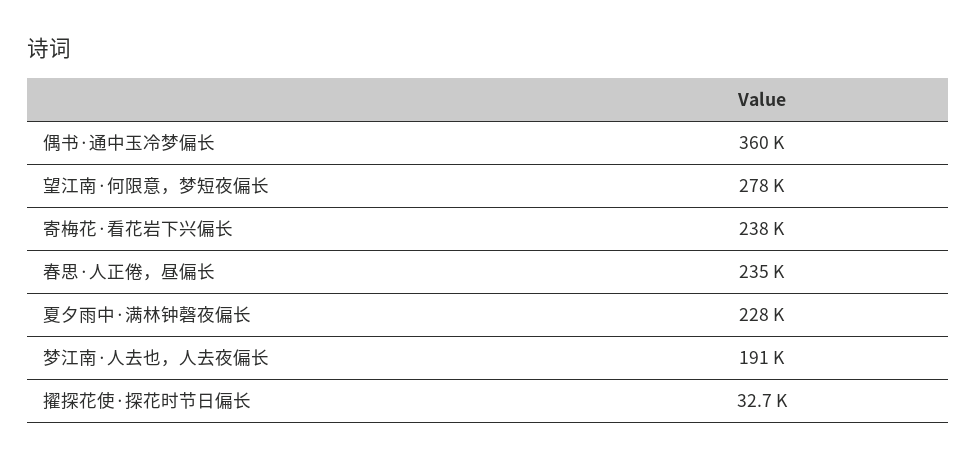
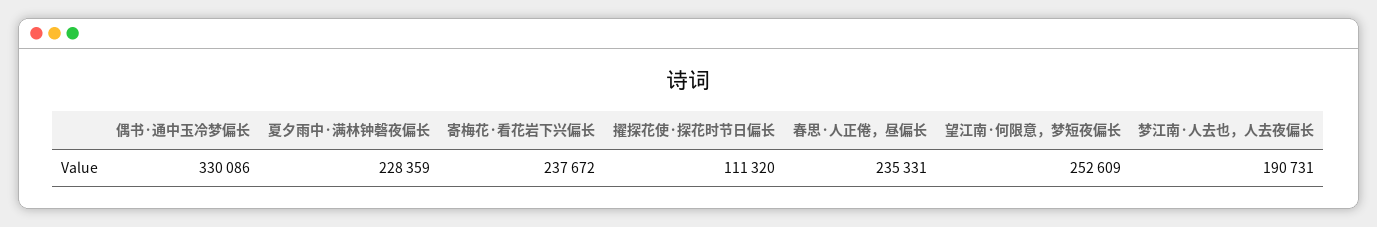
偶书·通中玉冷梦偏长: 360000 -> 330086
望江南·何限意，梦短夜偏长: 278000 -> 252609
擢探花使·探花时节日偏长: 32700 -> 111320

